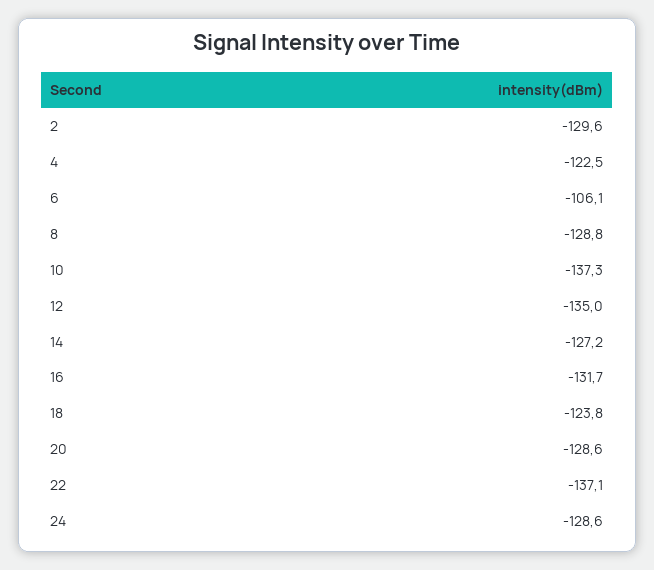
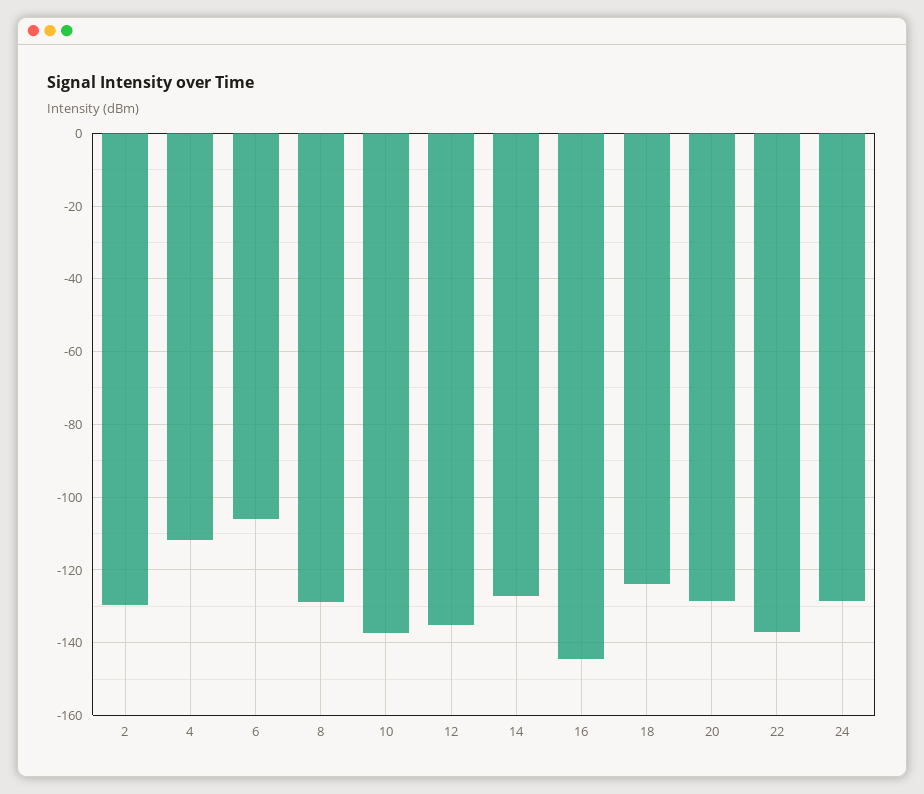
4: -122.5 -> -112
16: -131.7 -> -144

